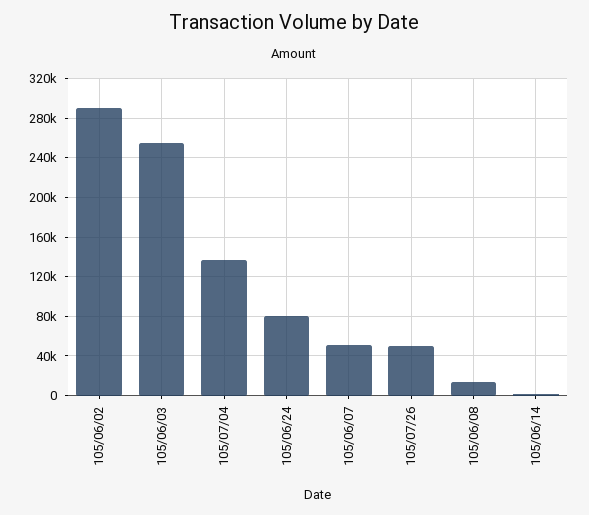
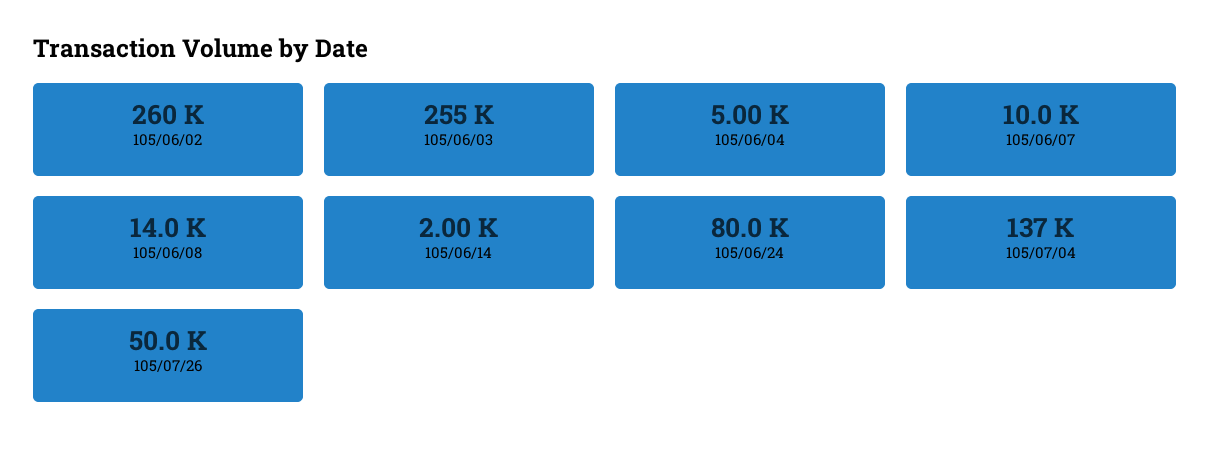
105/06/02: 290000 -> 260000
105/06/07: 50000 -> 10000
105/06/04: none -> 5000

